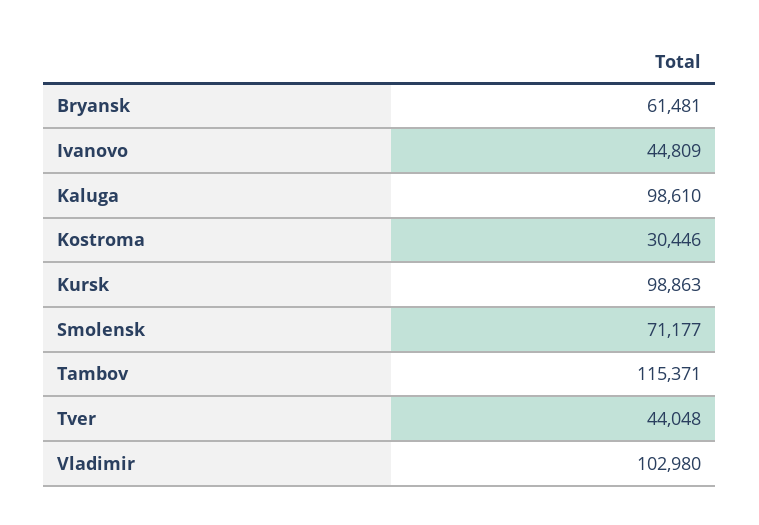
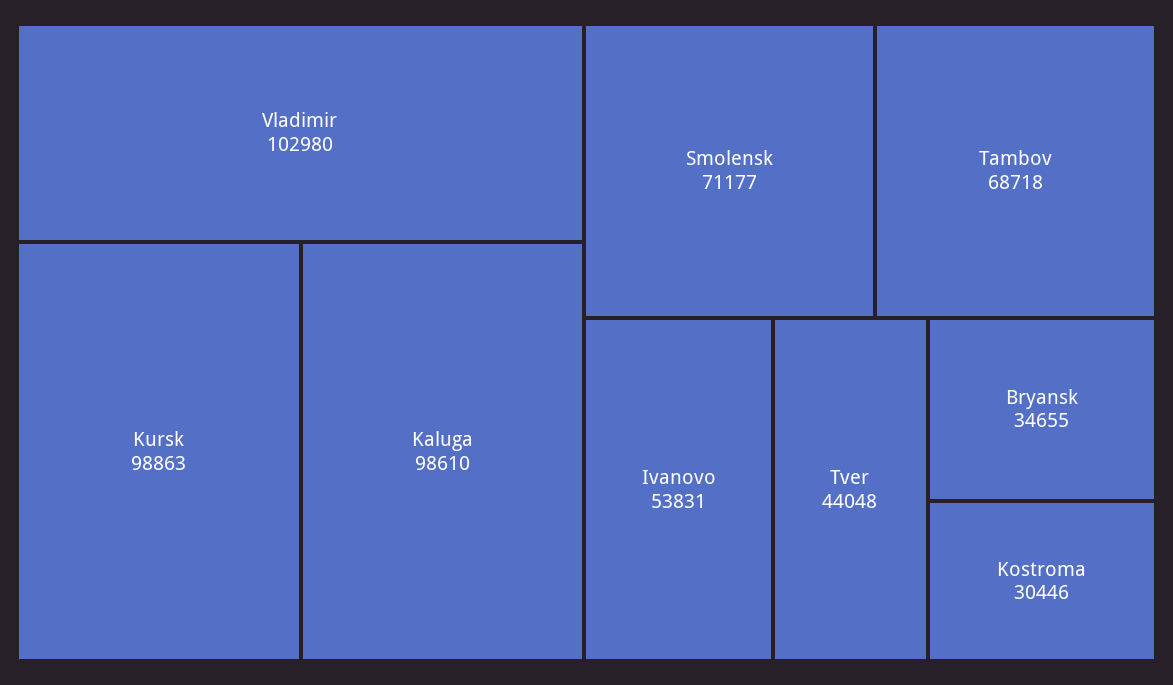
Bryansk: 61481 -> 34655
Ivanovo: 44809 -> 53831
Tambov: 115371 -> 68718

